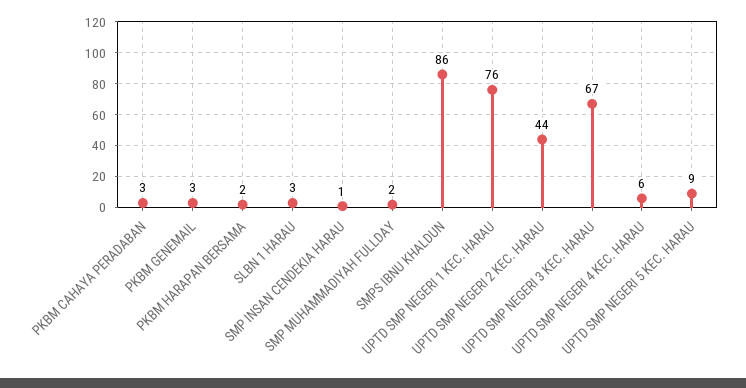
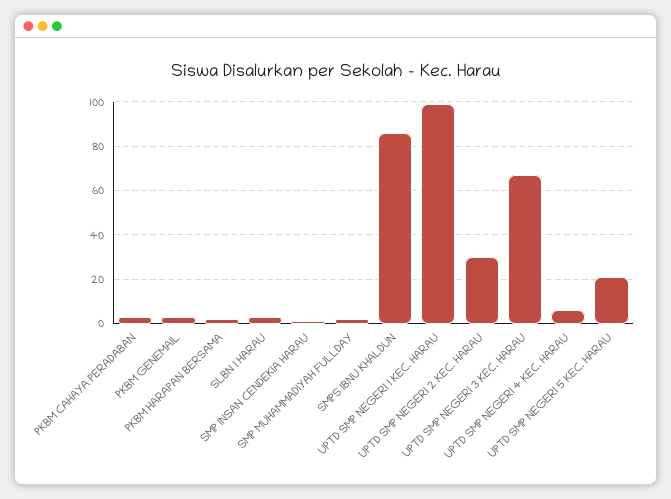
UPTD SMP NEGERI 1 KEC. HARAU: 76 -> 100
UPTD SMP NEGERI 2 KEC. HARAU: 44 -> 30
UPTD SMP NEGERI 5 KEC. HARAU: 9 -> 20

